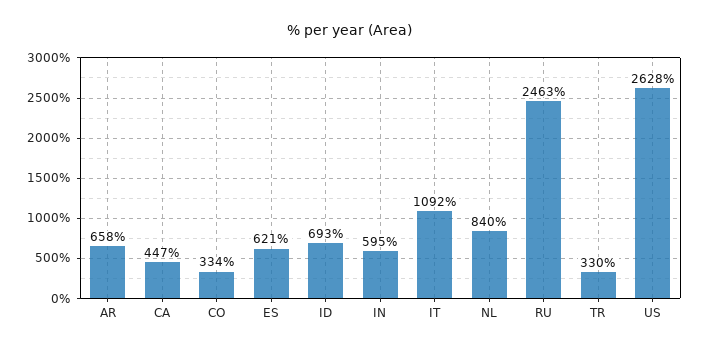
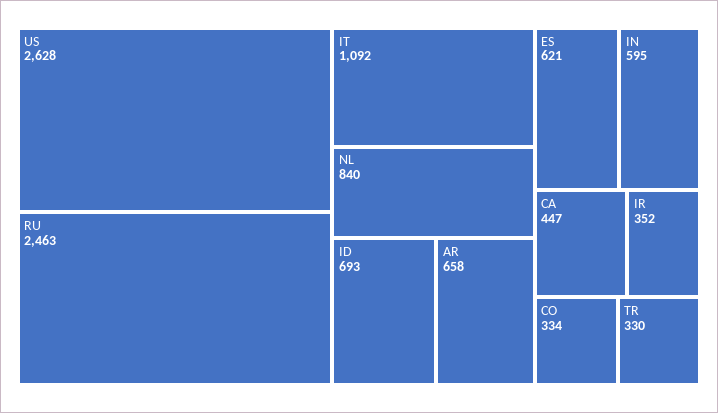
IR: none -> 352

